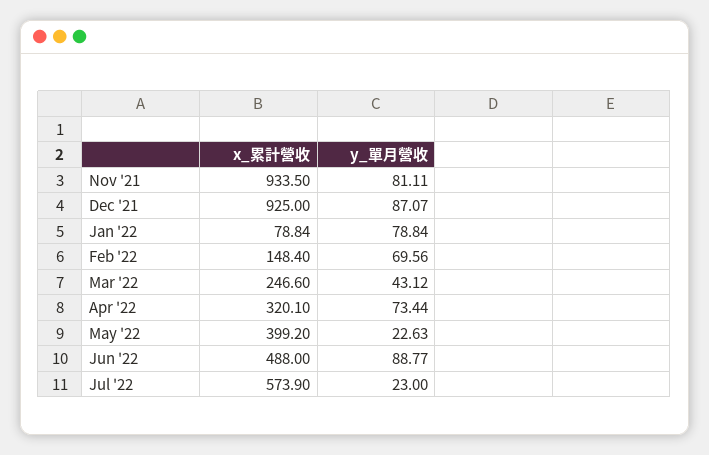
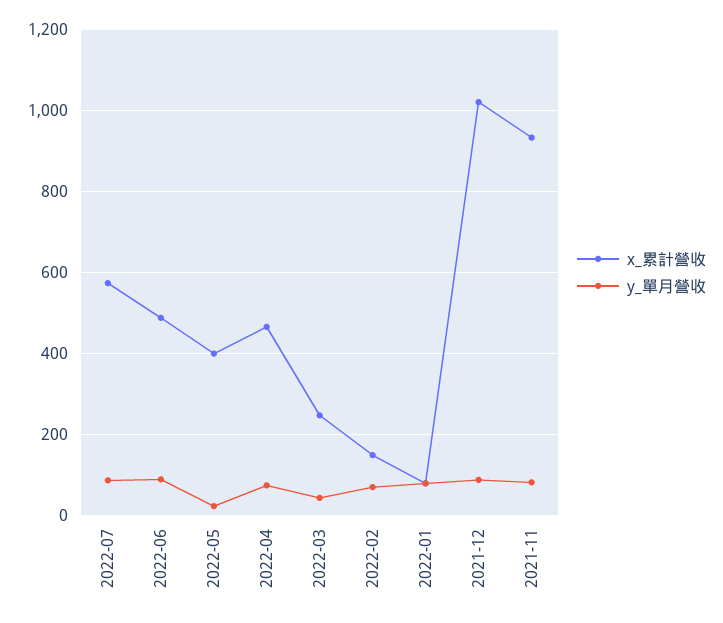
x_累計營收, Dec '21: 925 -> 1020
x_累計營收, Apr '22: 320.1 -> 460
y_單月營收, Jul '22: 23 -> 80

